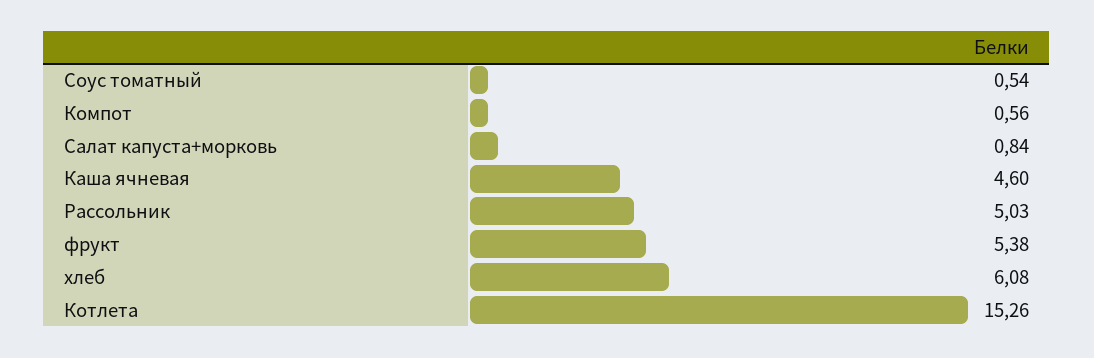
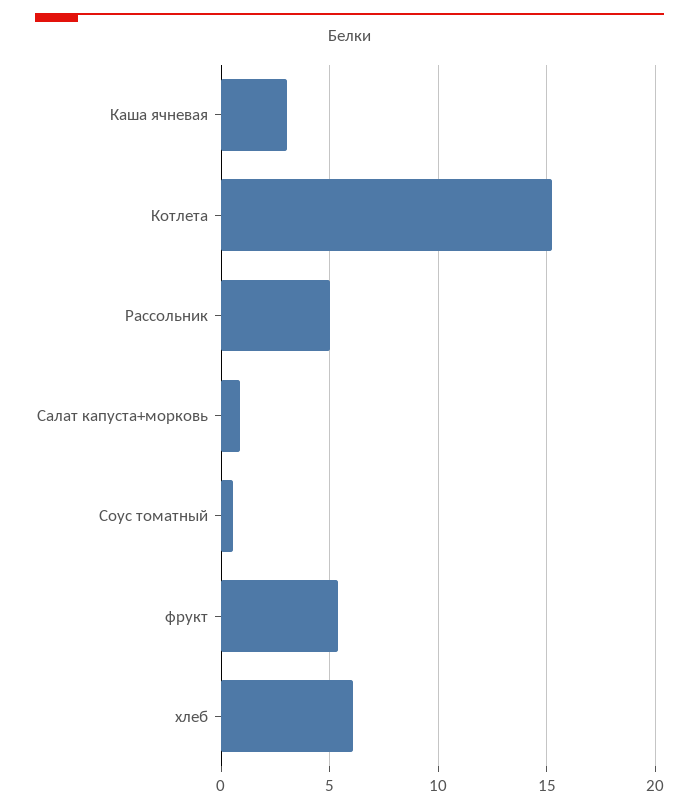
Компот: 0.56 -> none
Каша ячневая: 4.6 -> 3

